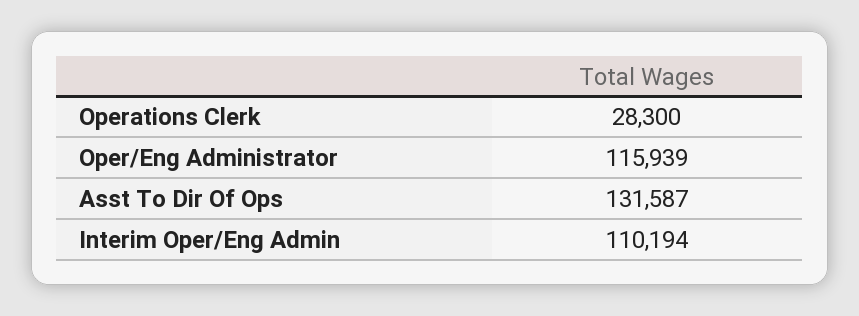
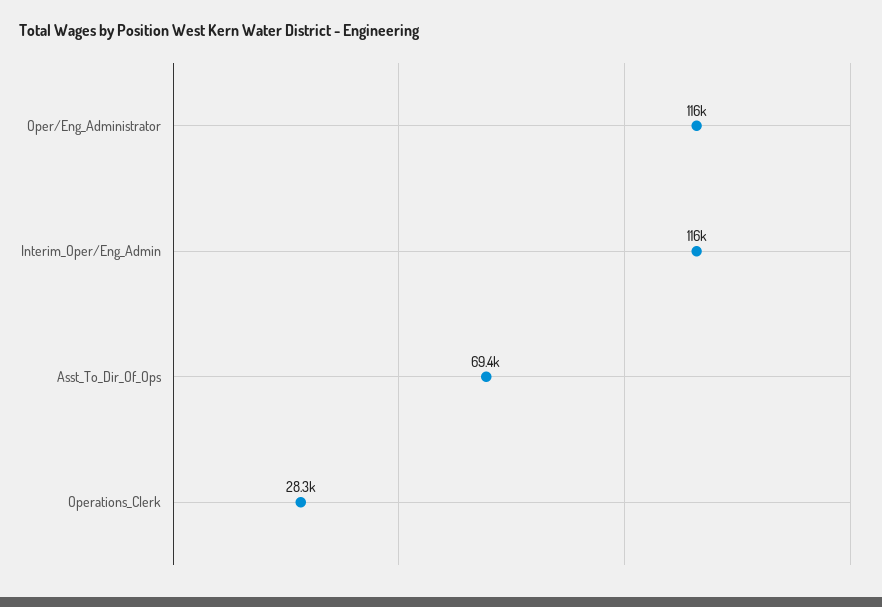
Asst To Dir Of Ops: 131587 -> 69400
Interim Oper/Eng Admin: 110194 -> 116000

